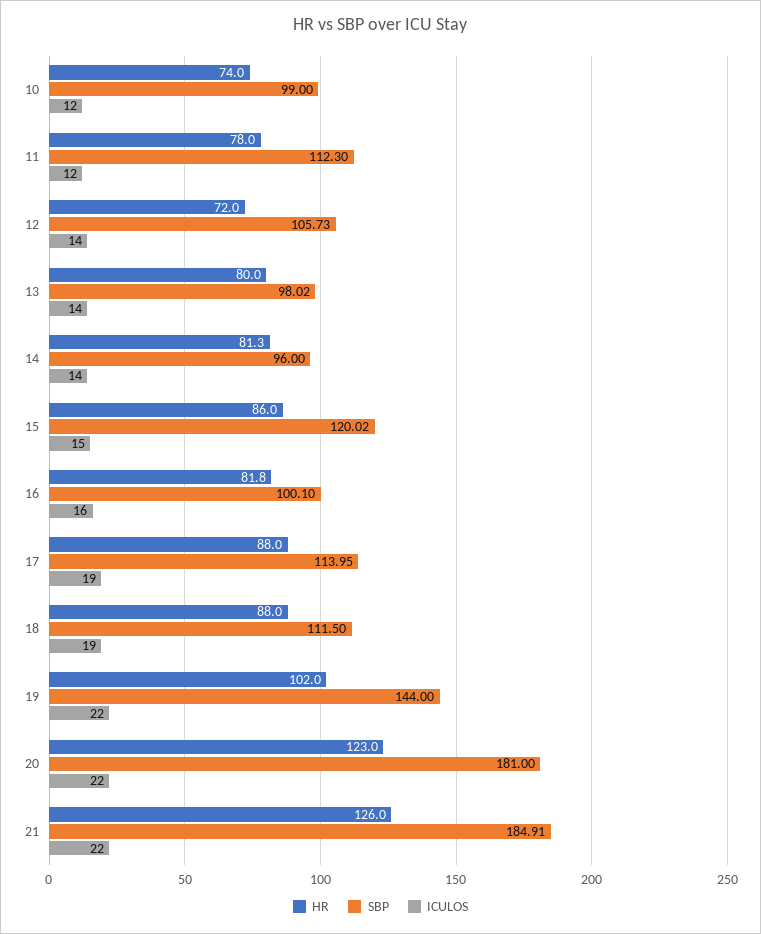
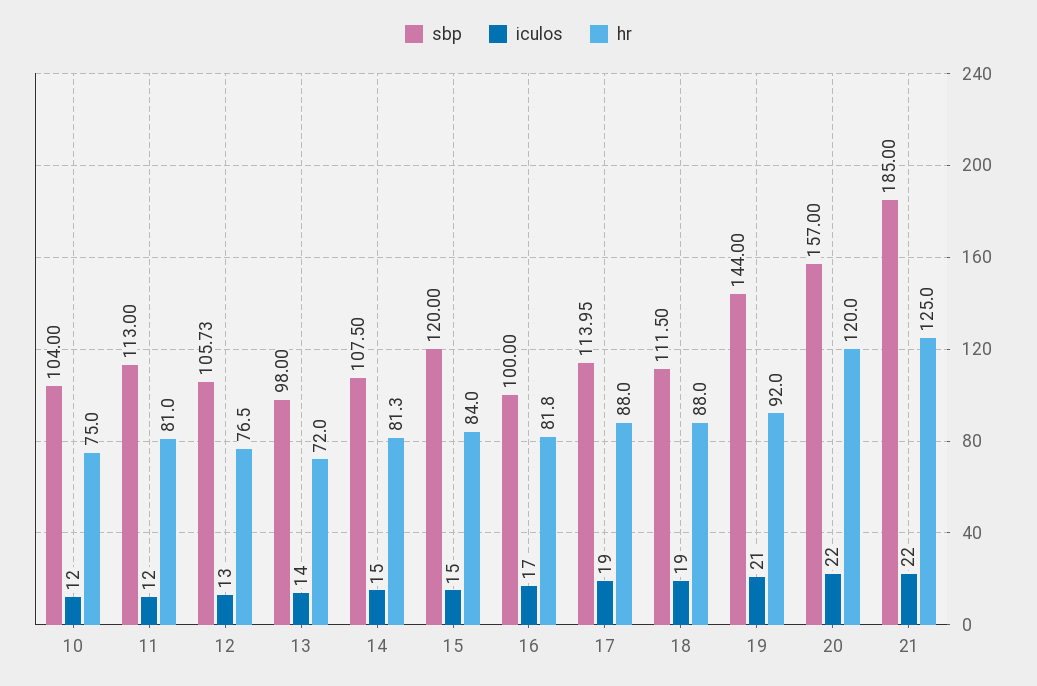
HR, 10: 74 -> 75
SBP, 10: 99 -> 104
HR, 11: 78 -> 81
SBP, 11: 112.3 -> 113
HR, 12: 72 -> 76.5
ICULOS, 12: 14 -> 13
HR, 13: 80 -> 72
SBP, 13: 98.02 -> 98
SBP, 14: 96 -> 107.5
ICULOS, 14: 14 -> 15
HR, 15: 86 -> 84
SBP, 15: 120.02 -> 120
SBP, 16: 100.1 -> 100
ICULOS, 16: 16 -> 17
HR, 19: 102 -> 92
ICULOS, 19: 22 -> 21
HR, 20: 123 -> 120
SBP, 20: 181 -> 157
HR, 21: 126 -> 125
SBP, 21: 184.91 -> 185

